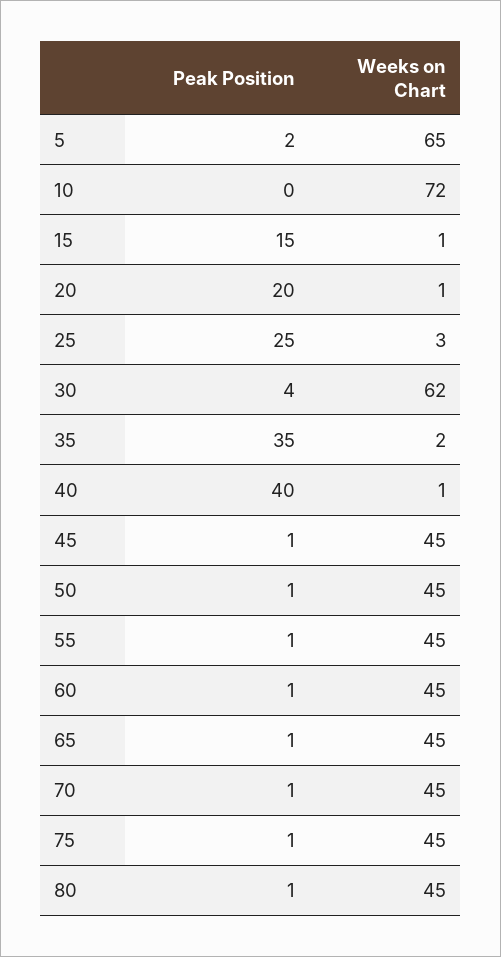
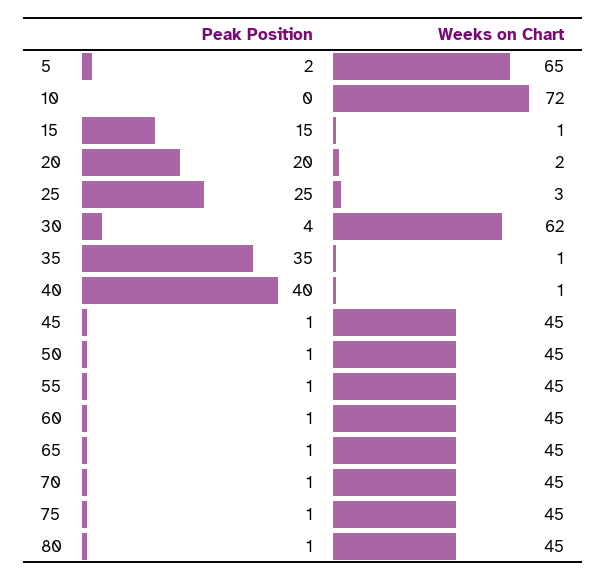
Weeks on Chart, 20: 1 -> 2
Weeks on Chart, 35: 2 -> 1

